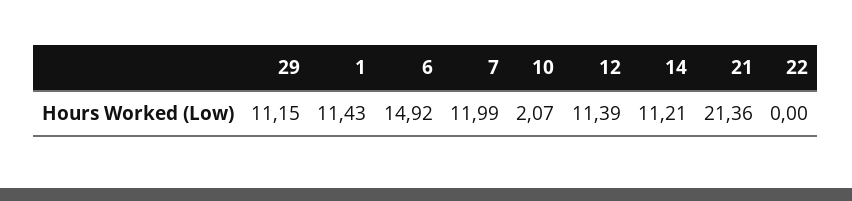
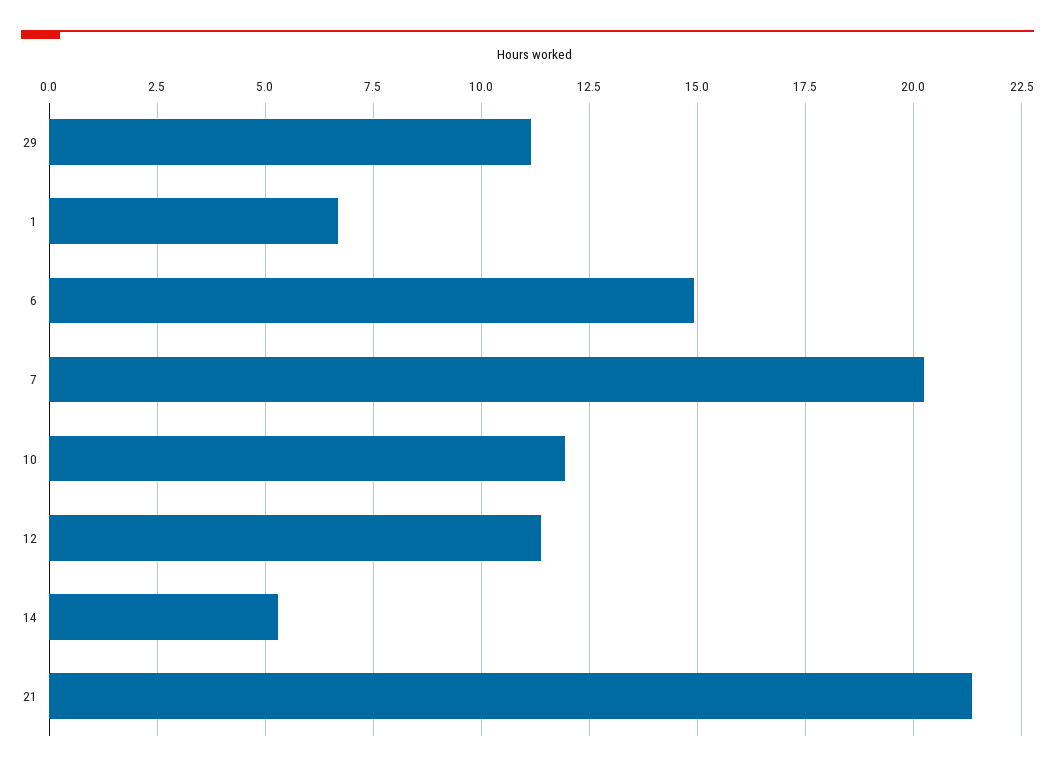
1: 11.43 -> 6.75
7: 11.99 -> 20.25
10: 2.07 -> 12
14: 11.21 -> 5.25
22: 0 -> none

